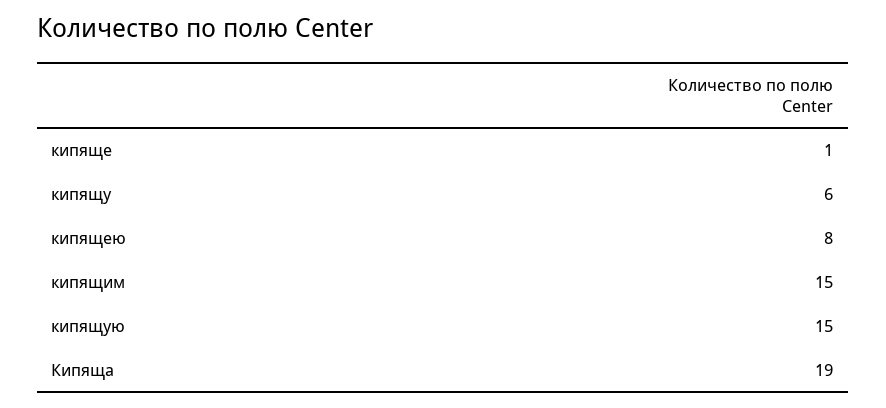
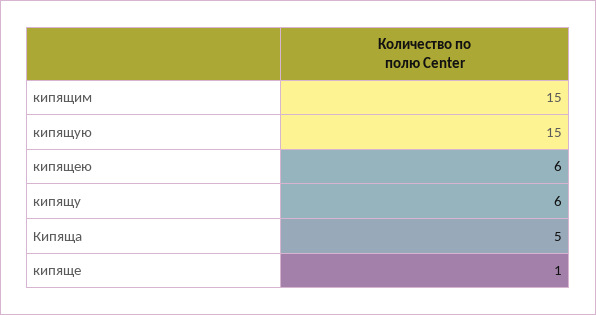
кипящею: 8 -> 6
Кипяща: 19 -> 5

